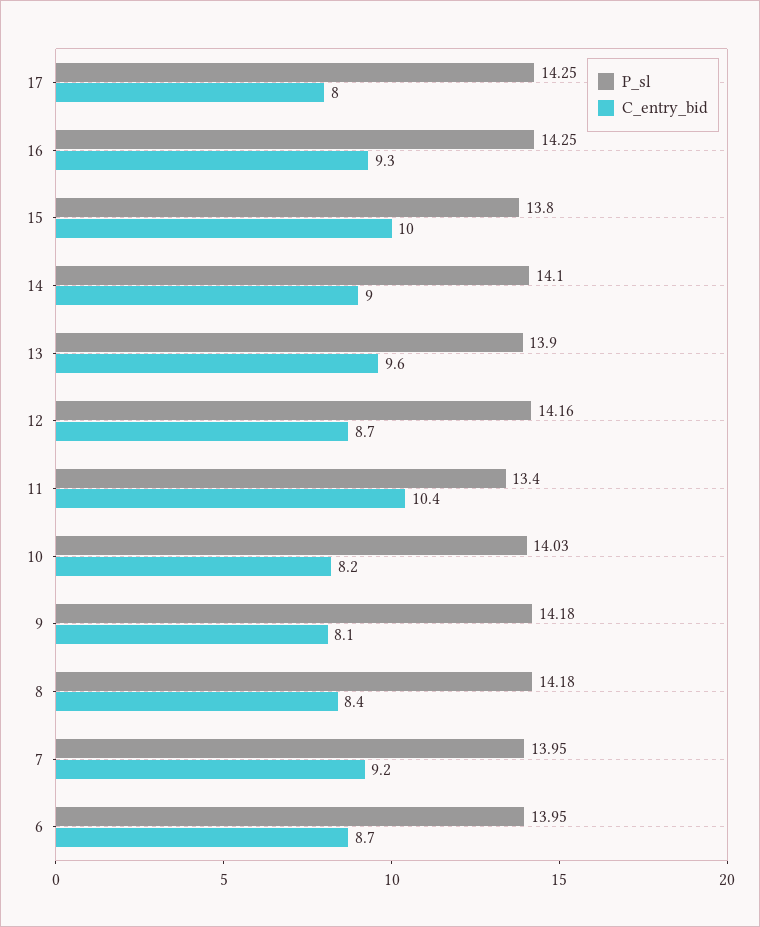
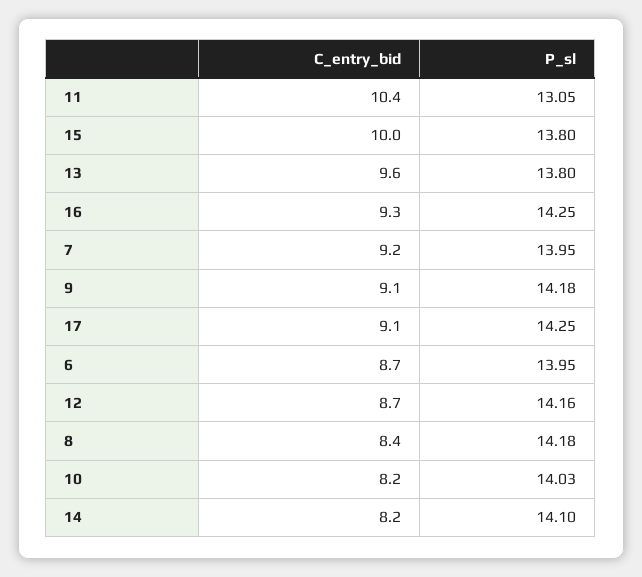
C_entry_bid, 17: 8 -> 9.1
C_entry_bid, 14: 9 -> 8.2
P_sl, 13: 13.9 -> 13.8
P_sl, 11: 13.4 -> 13.05
C_entry_bid, 9: 8.1 -> 9.1

